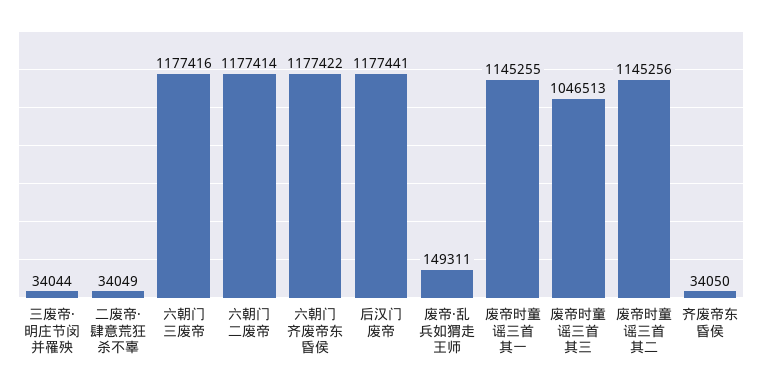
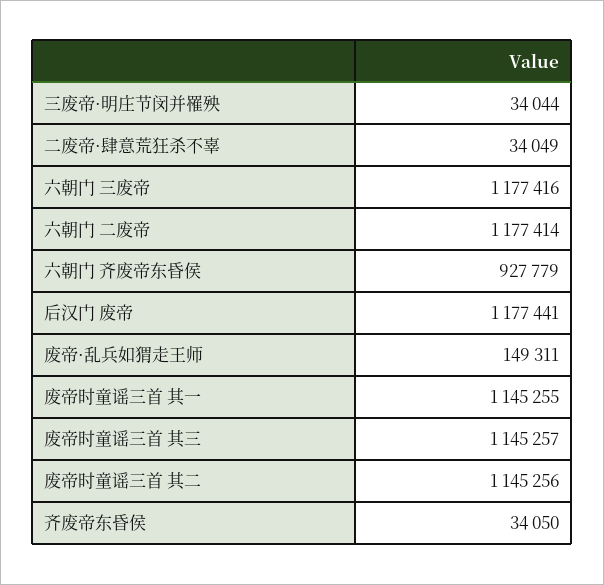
六朝门 齐废帝东昏侯: 1177422 -> 927779
废帝时童谣三首 其三: 1046513 -> 1145257

